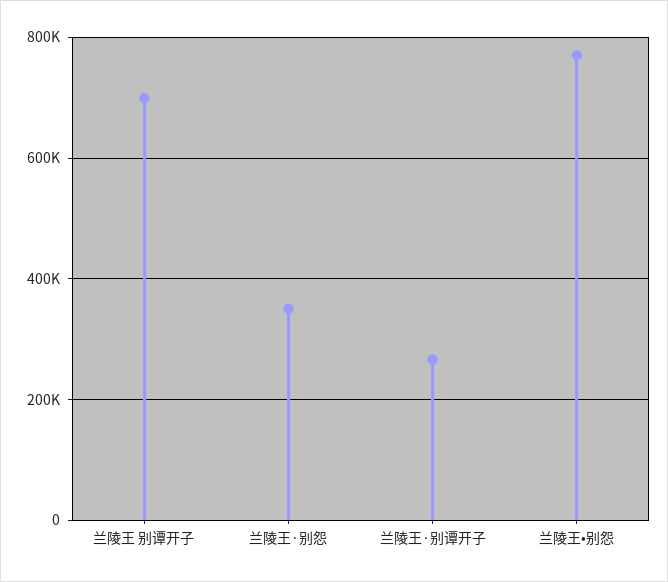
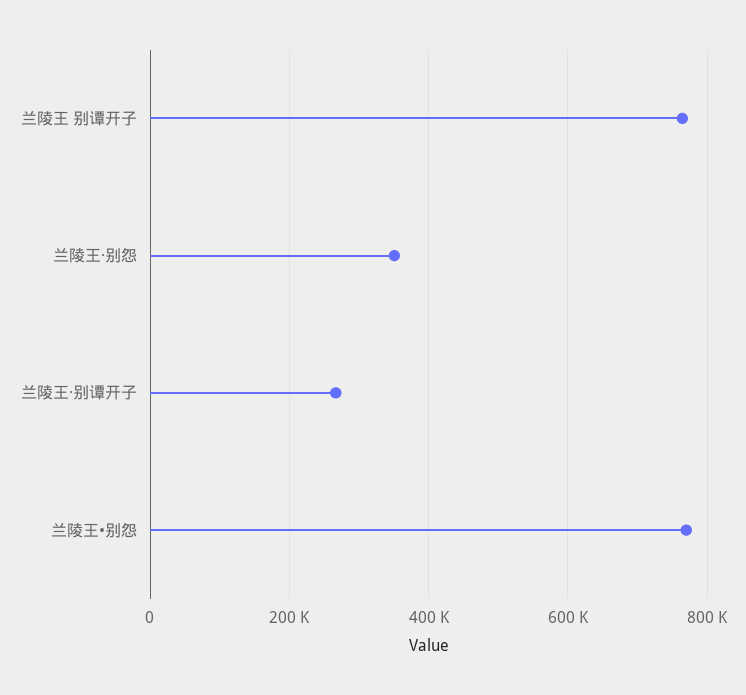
兰陵王 别谭开子: 700000 -> 760000

